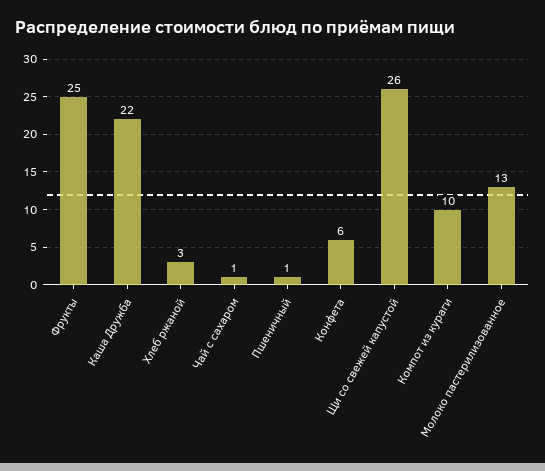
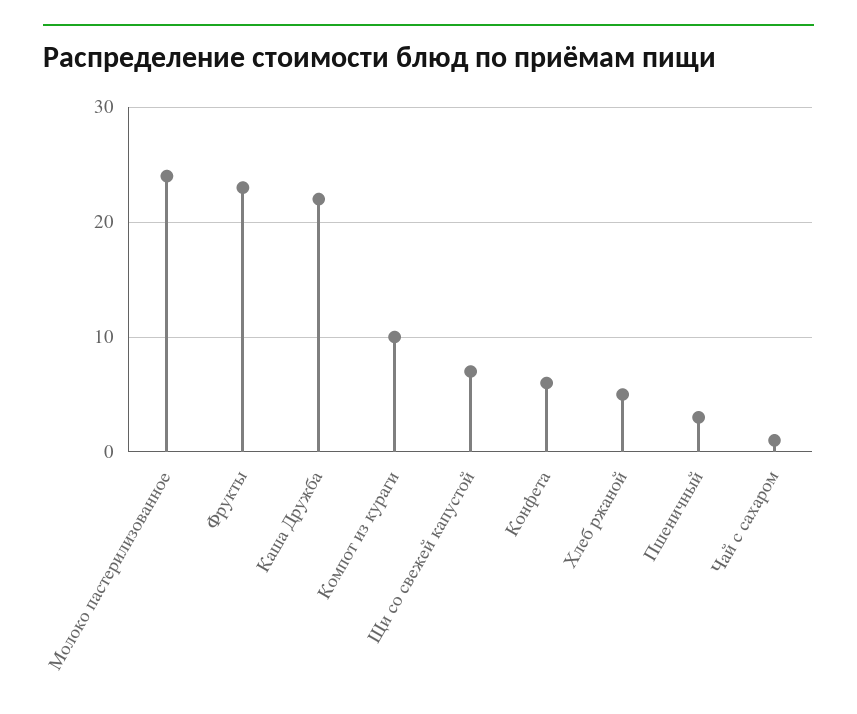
Фрукты: 25 -> 23
Хлеб ржаной: 3 -> 5
Пшеничный: 1 -> 3
Щи со свежей капустой: 26 -> 7
Молоко пастерилизованное: 13 -> 24

